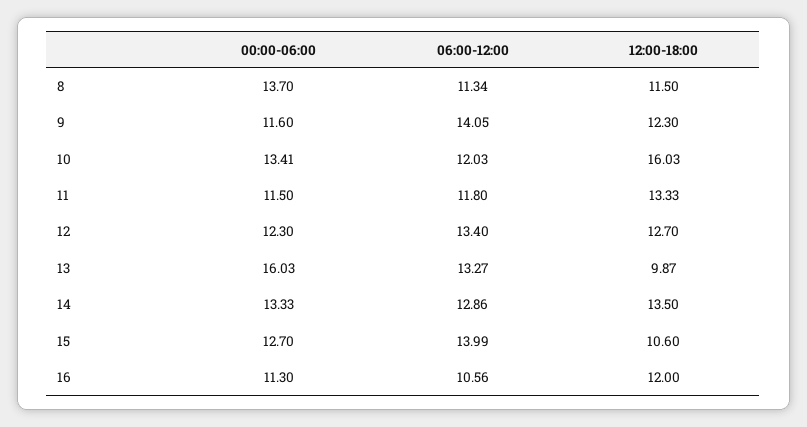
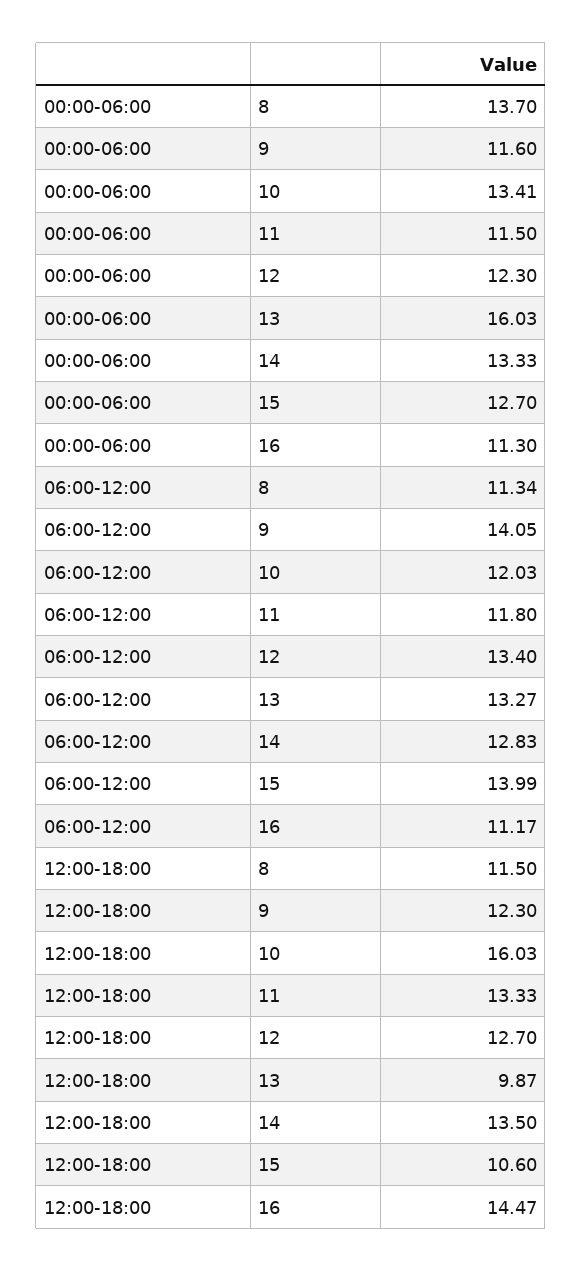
06:00-12:00, 14: 12.86 -> 12.83
06:00-12:00, 16: 10.56 -> 11.17
12:00-18:00, 16: 12 -> 14.47

